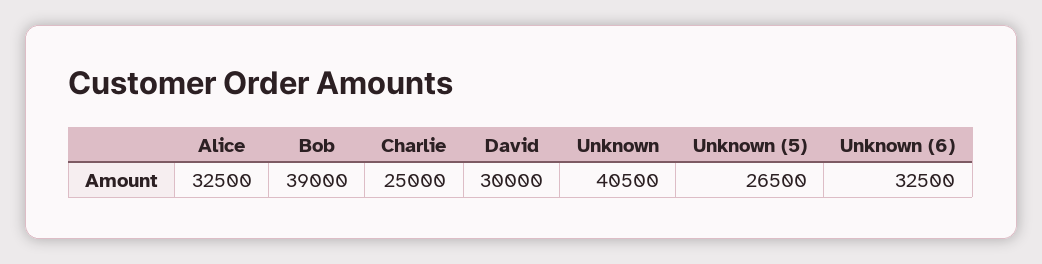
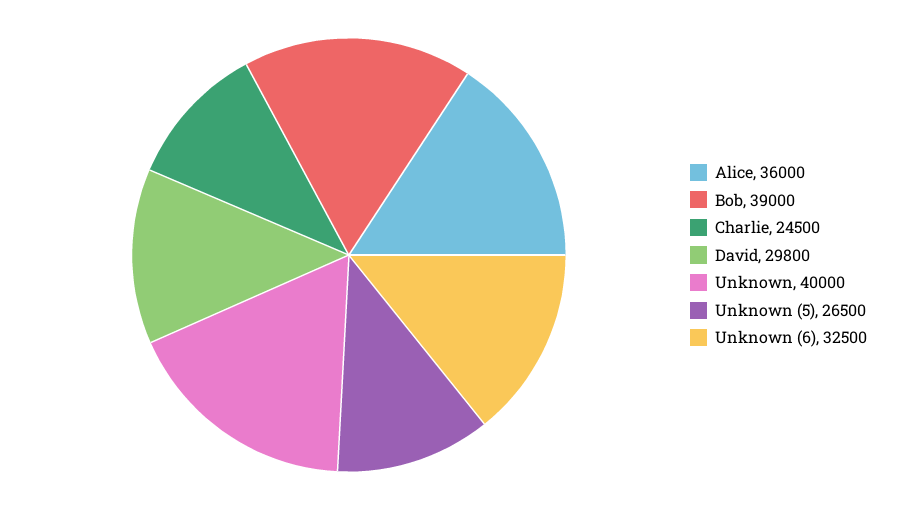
Alice: 32500 -> 36000
Charlie: 25000 -> 24500
David: 30000 -> 29800
Unknown: 40500 -> 40000

